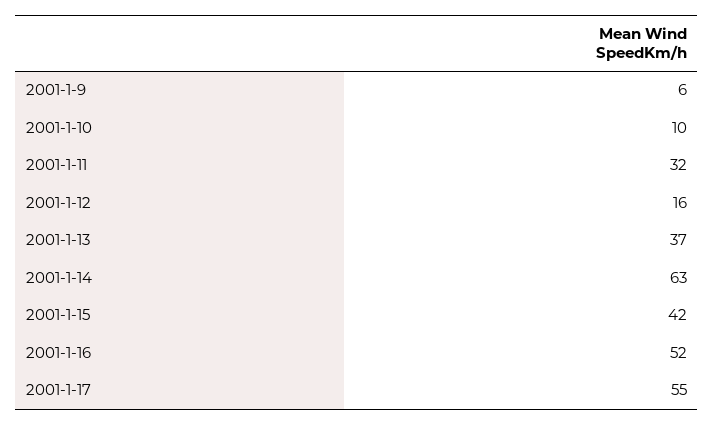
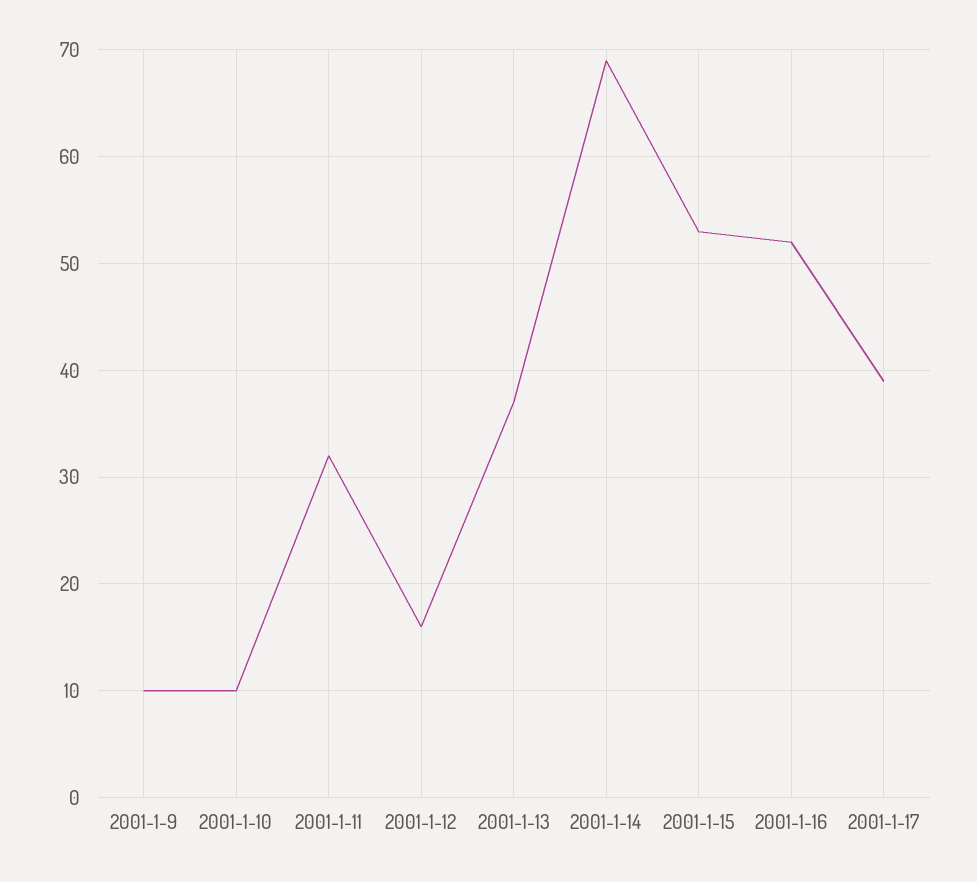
2001-1-9: 6 -> 10
2001-1-14: 63 -> 69
2001-1-15: 42 -> 53
2001-1-17: 55 -> 39

